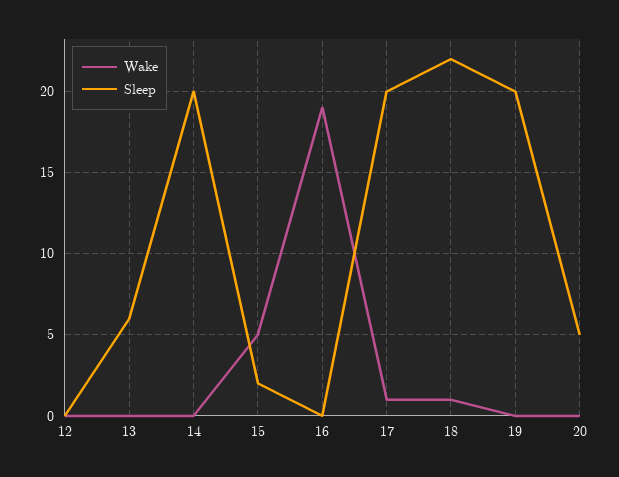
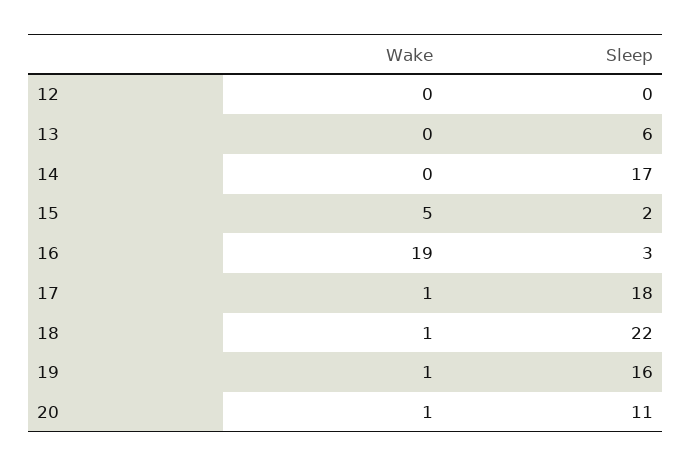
Sleep, 14: 20 -> 17
Sleep, 16: 0 -> 3
Sleep, 17: 20 -> 18
Wake, 19: 0 -> 1
Sleep, 19: 20 -> 16
Wake, 20: 0 -> 1
Sleep, 20: 5 -> 11

